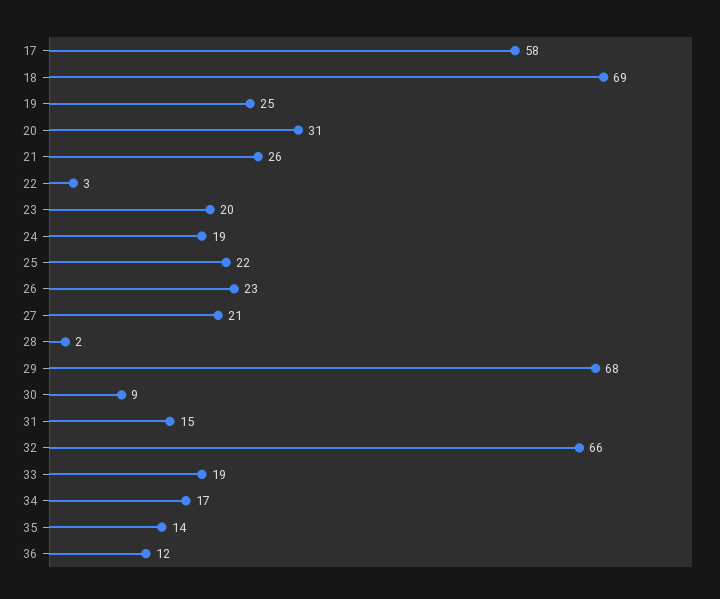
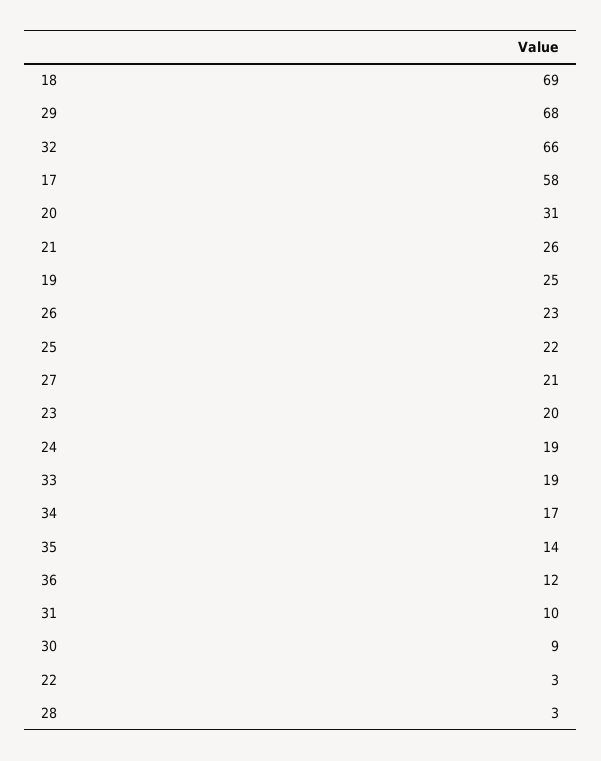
28: 2 -> 3
31: 15 -> 10

